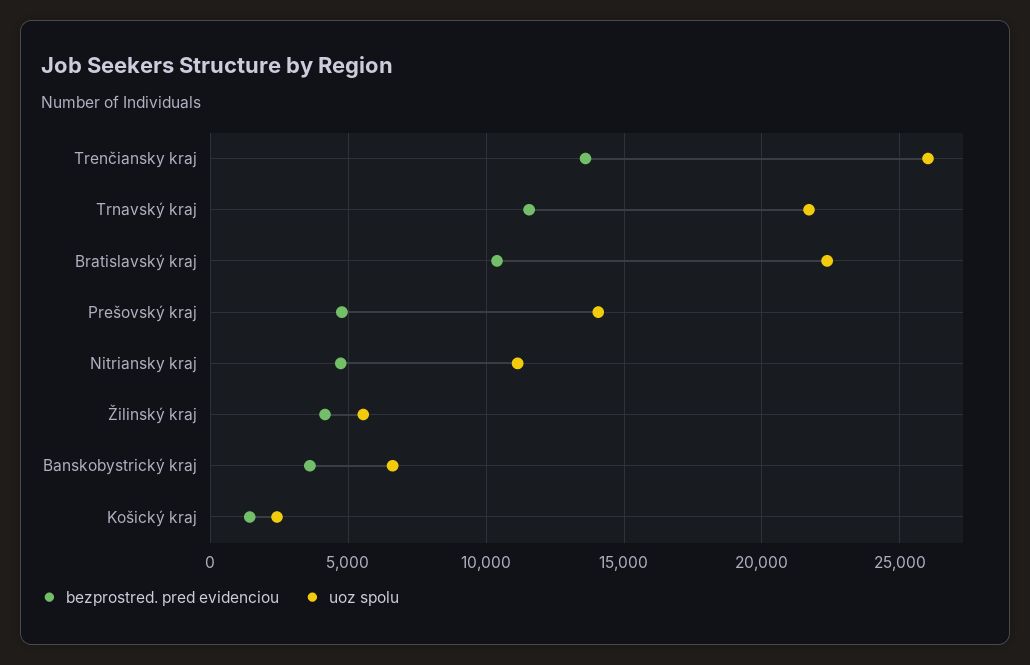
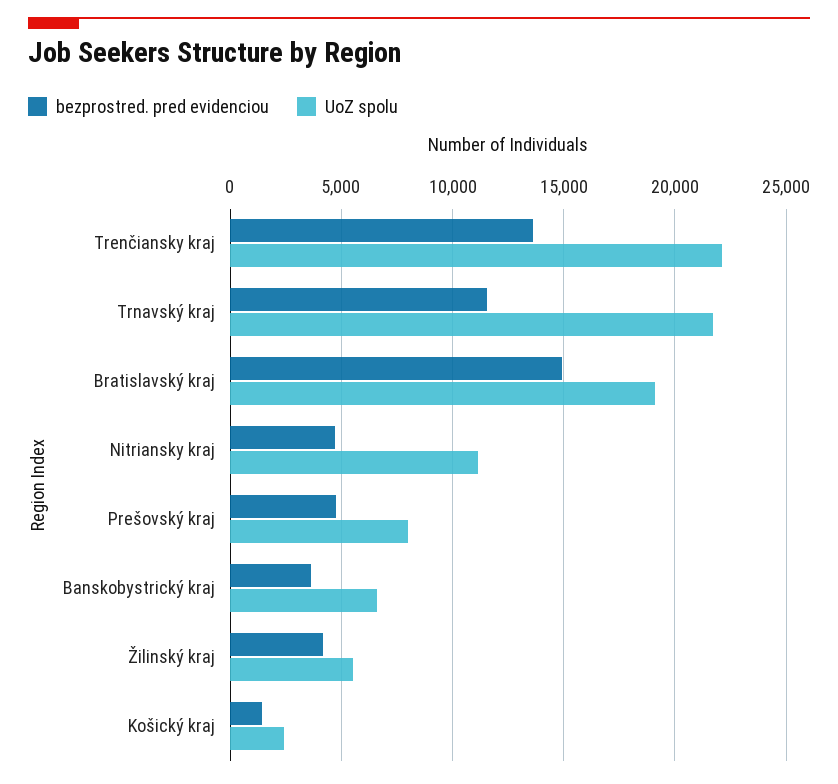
uoz spolu, Trenčiansky kraj: 26000 -> 22000
bezprostred. pred evidenciou, Bratislavský kraj: 10500 -> 15000
uoz spolu, Bratislavský kraj: 22500 -> 19000
uoz spolu, Prešovský kraj: 14000 -> 8000

